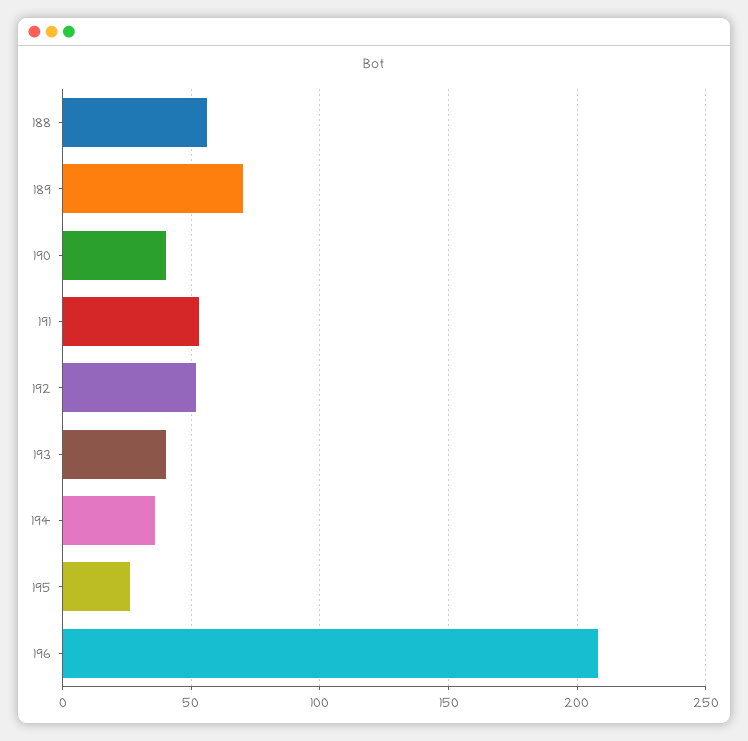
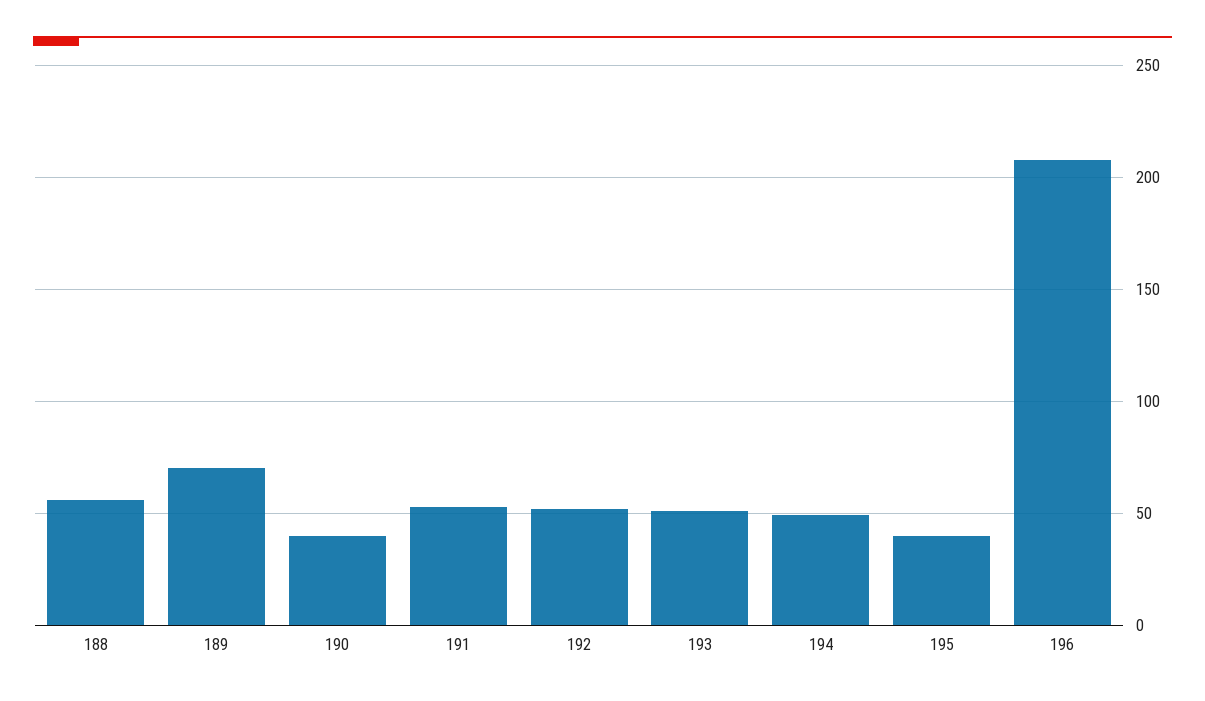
193: 40 -> 50
194: 35 -> 50
195: 25 -> 40

